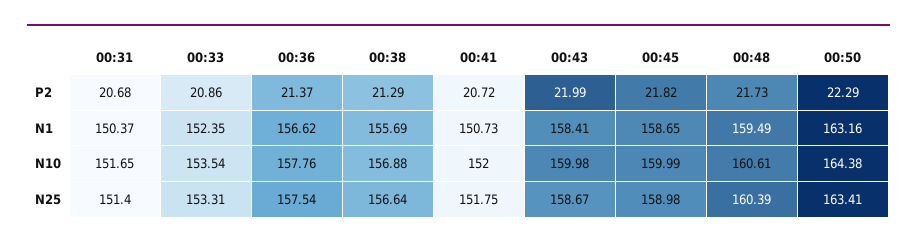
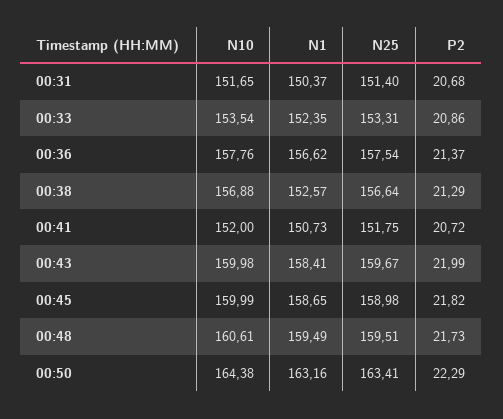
00:38, N1: 155.69 -> 152.57
00:43, N25: 158.67 -> 159.67
00:48, N25: 160.39 -> 159.51

